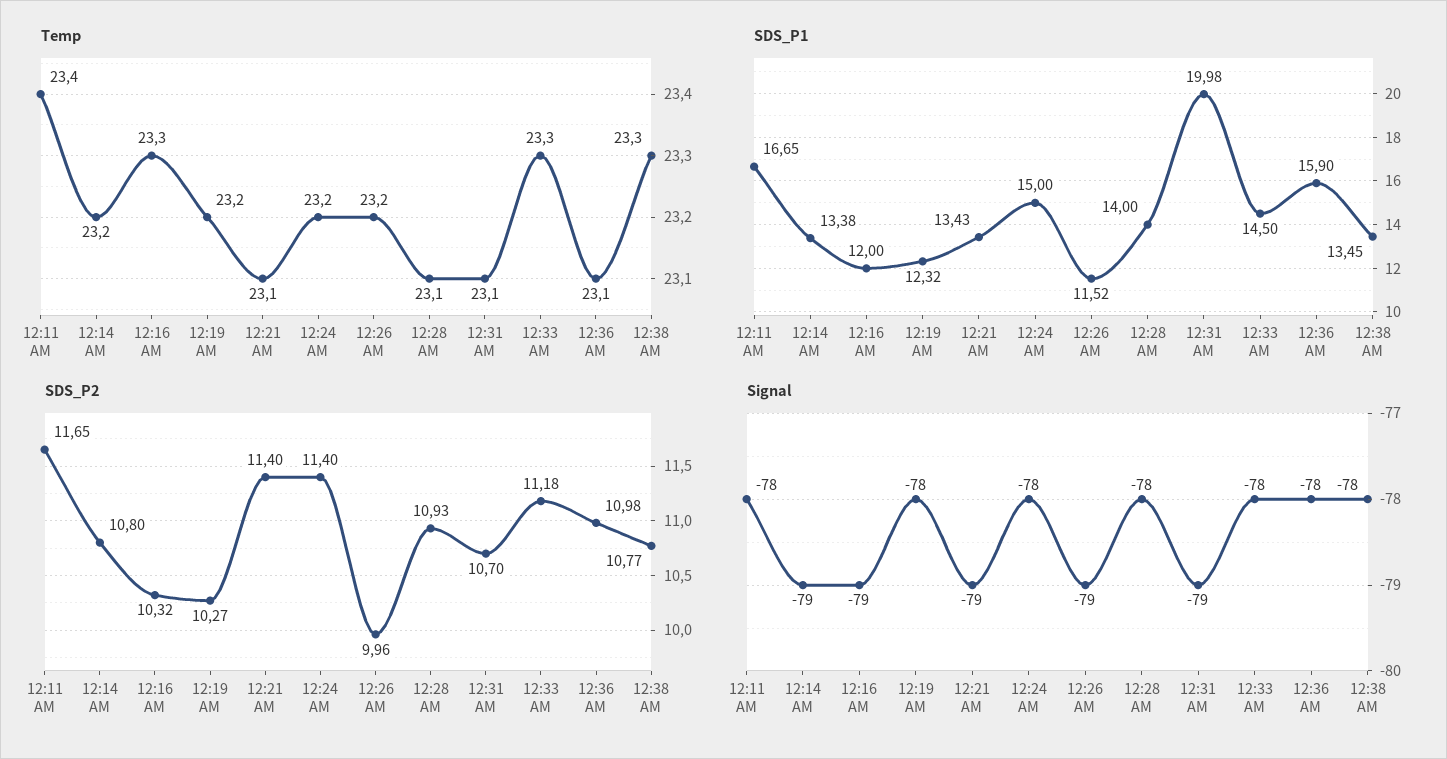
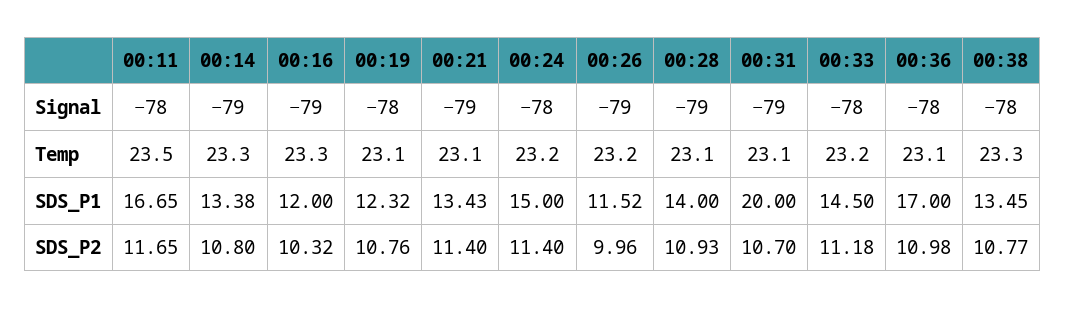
Temp, 12:11 AM: 23.4 -> 23.5
Temp, 12:14 AM: 23.2 -> 23.3
Temp, 12:19 AM: 23.2 -> 23.1
Temp, 12:33 AM: 23.3 -> 23.2
SDS_P1, 12:31 AM: 19.98 -> 20
SDS_P1, 12:36 AM: 15.9 -> 17
SDS_P2, 12:19 AM: 10.27 -> 10.76
Signal, 12:28 AM: -78 -> -79

